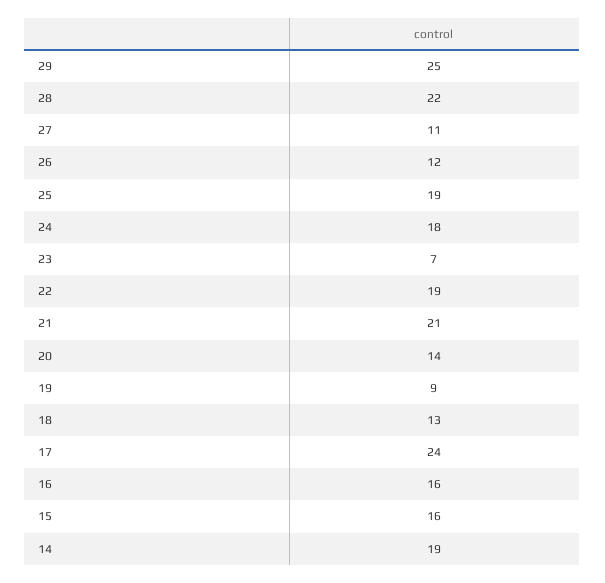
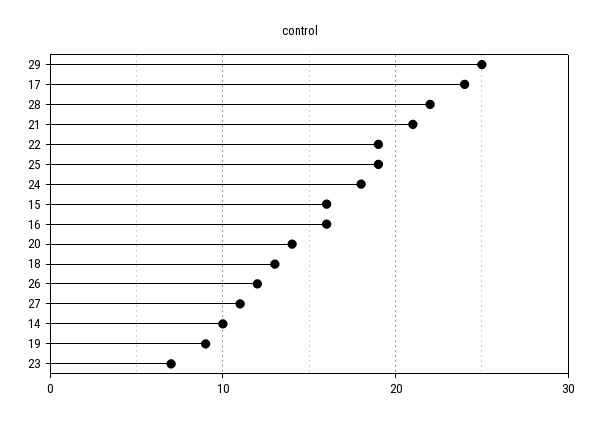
14: 19 -> 10

